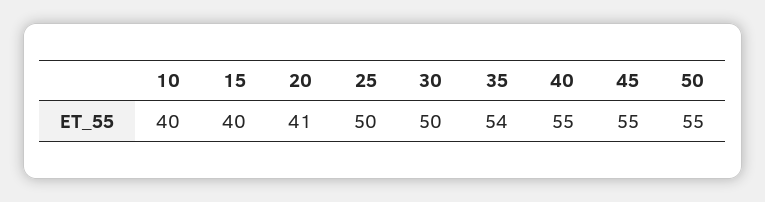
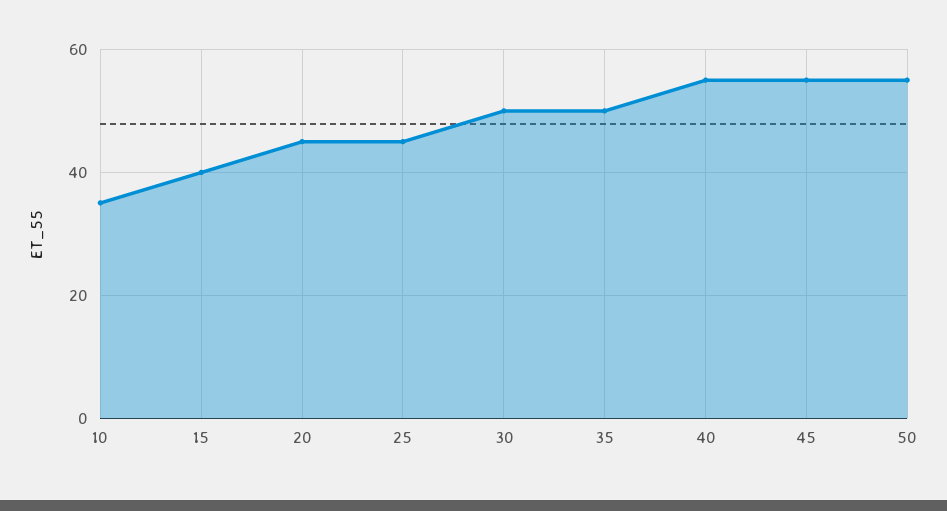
10: 40 -> 35
20: 41 -> 45
25: 50 -> 45
35: 54 -> 50

